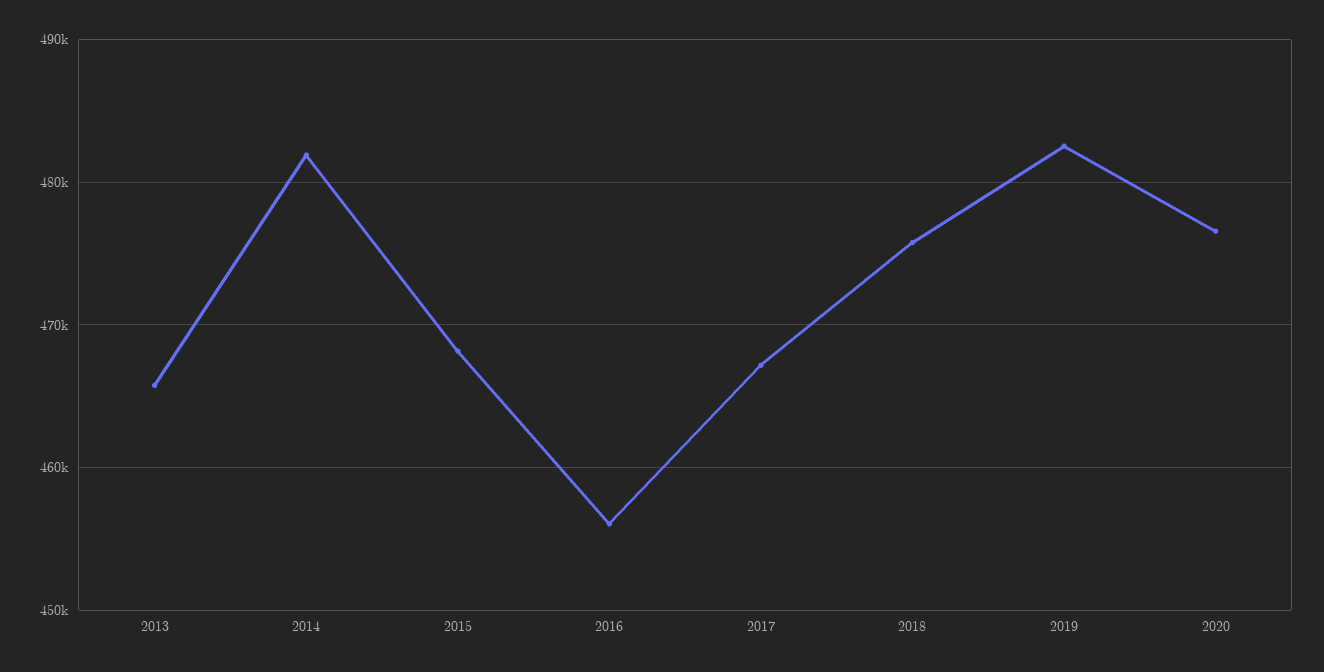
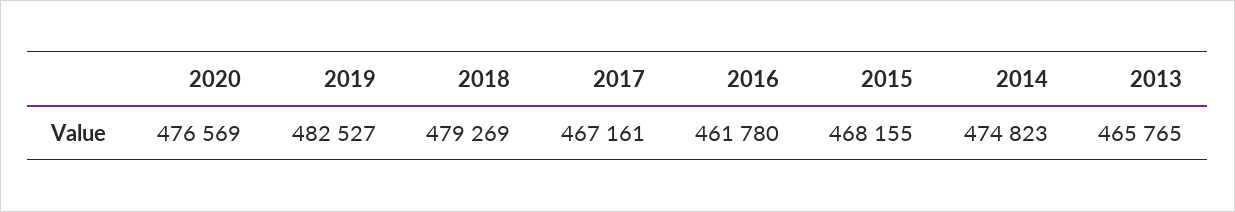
2014: 482000 -> 474823
2016: 456000 -> 461780
2018: 476000 -> 479269

